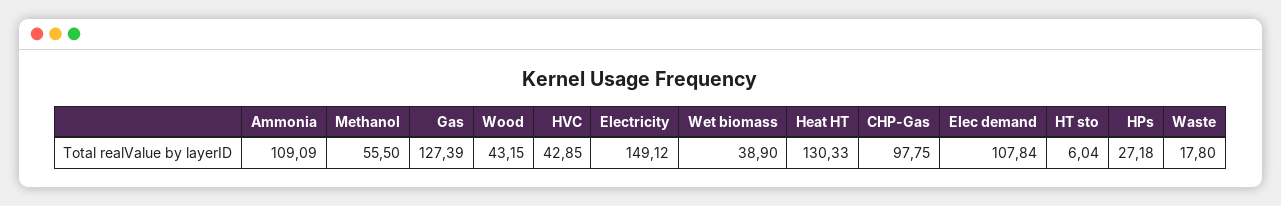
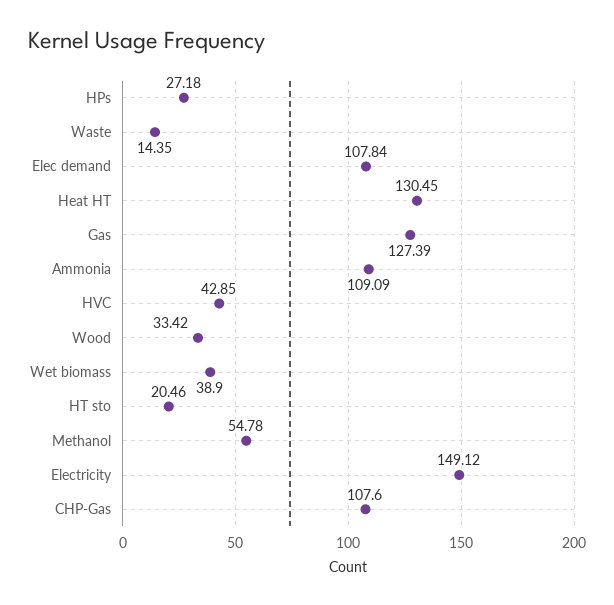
Methanol: 55.5 -> 54.78
Wood: 43.15 -> 33.42
Heat HT: 130.33 -> 130.45
CHP-Gas: 97.75 -> 107.6
HT sto: 6.04 -> 20.46
Waste: 17.8 -> 14.35

